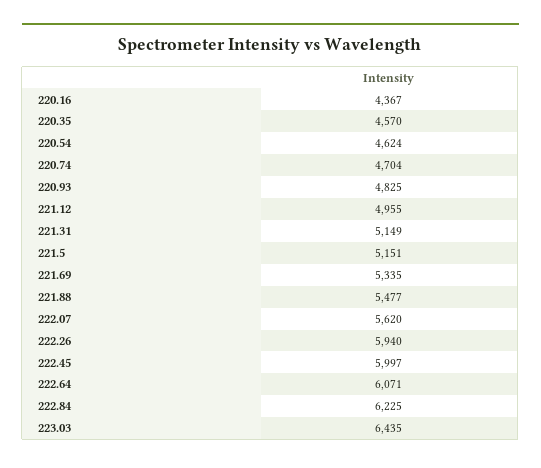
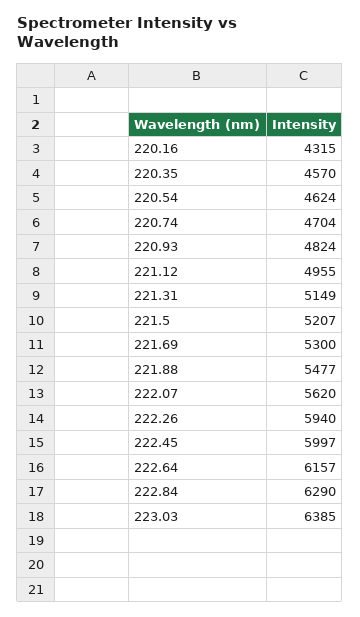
220.16: 4367 -> 4315
220.93: 4825 -> 4824
221.5: 5151 -> 5207
221.69: 5335 -> 5300
222.64: 6071 -> 6157
222.84: 6225 -> 6290
223.03: 6435 -> 6385

